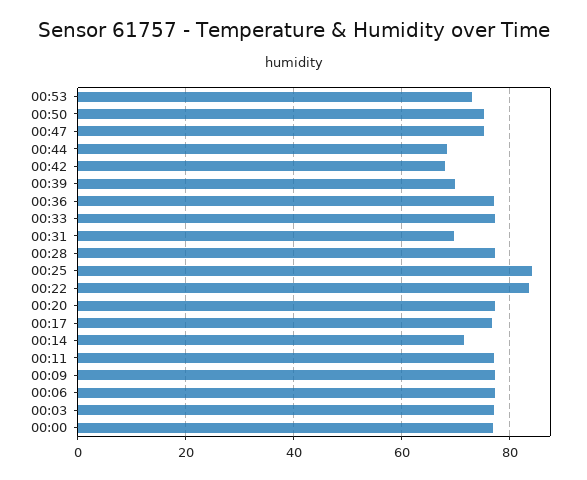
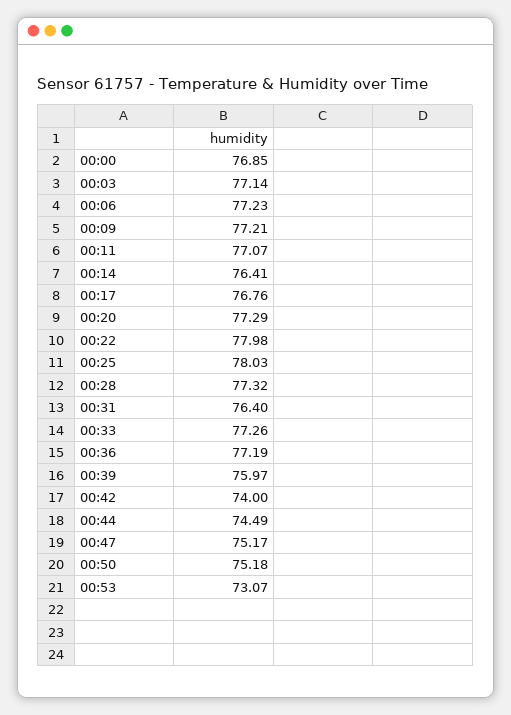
00:44: 68 -> 74.49
00:42: 68 -> 74
00:39: 70 -> 75.97
00:31: 70 -> 76.4
00:25: 84 -> 78.03
00:22: 84 -> 77.98
00:14: 72 -> 76.41

